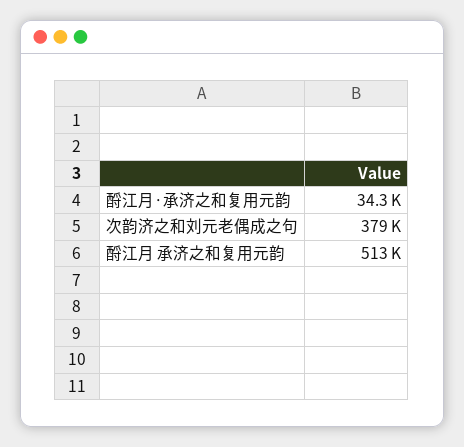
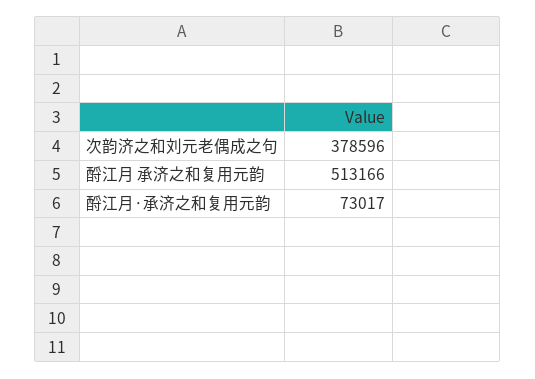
酹江月·承济之和复用元韵: 34300 -> 73017

